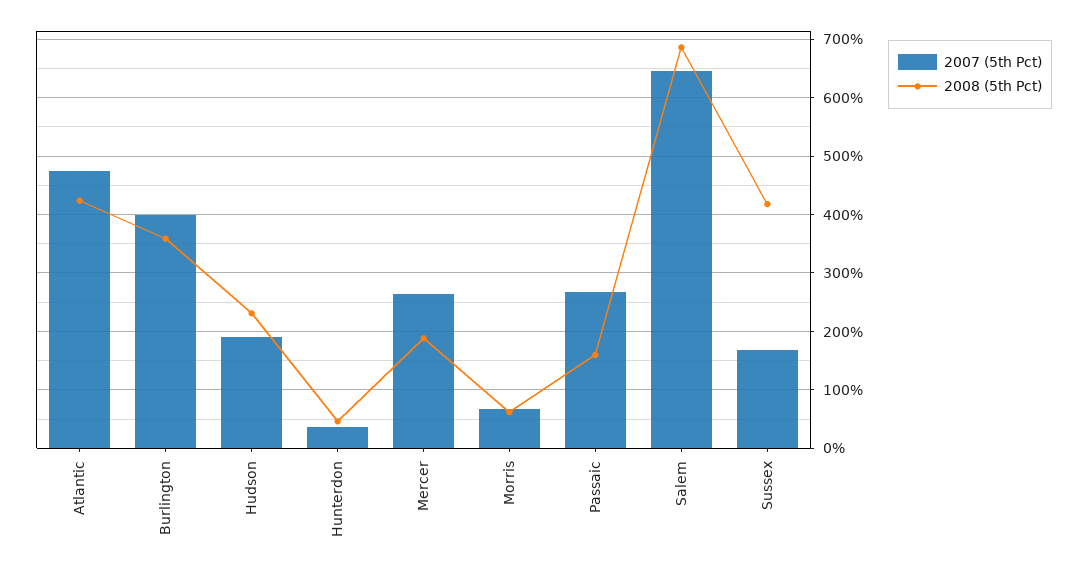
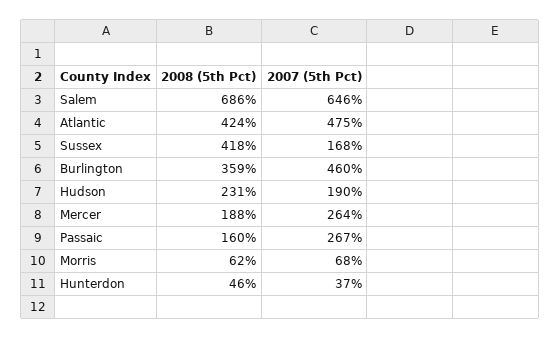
2007 (5th Pct), Burlington: 400 -> 460

